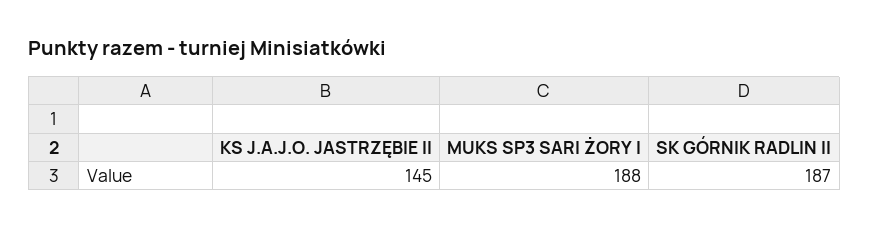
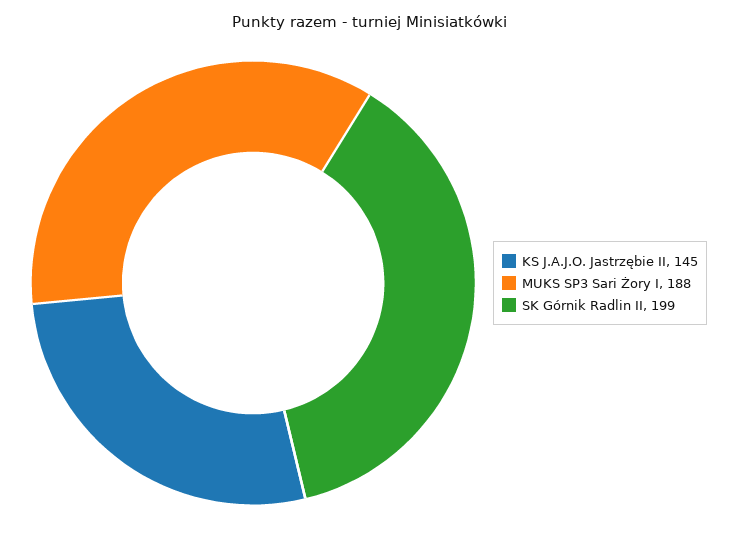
SK GÓRNIK RADLIN II: 187 -> 199

